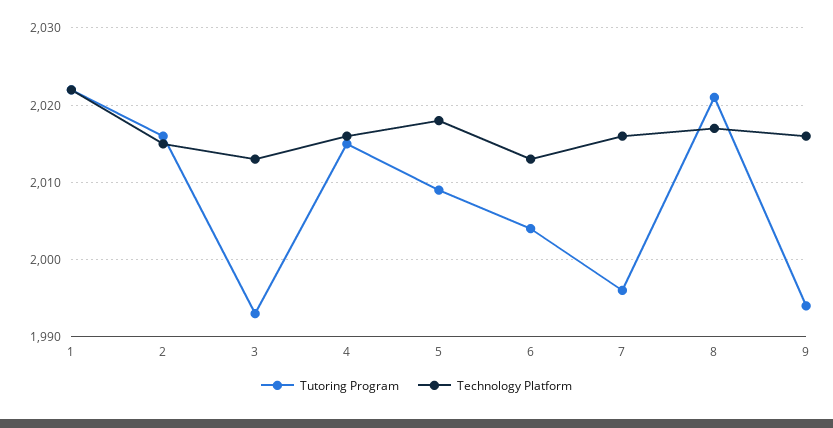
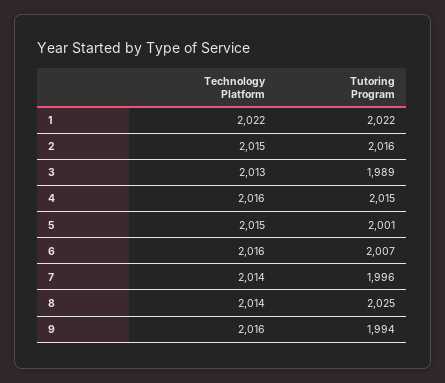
Tutoring Program, 3: 1993 -> 1989
Tutoring Program, 5: 2009 -> 2001
Technology Platform, 5: 2018 -> 2015
Tutoring Program, 6: 2004 -> 2007
Technology Platform, 6: 2013 -> 2016
Technology Platform, 7: 2016 -> 2014
Tutoring Program, 8: 2021 -> 2025
Technology Platform, 8: 2017 -> 2014

